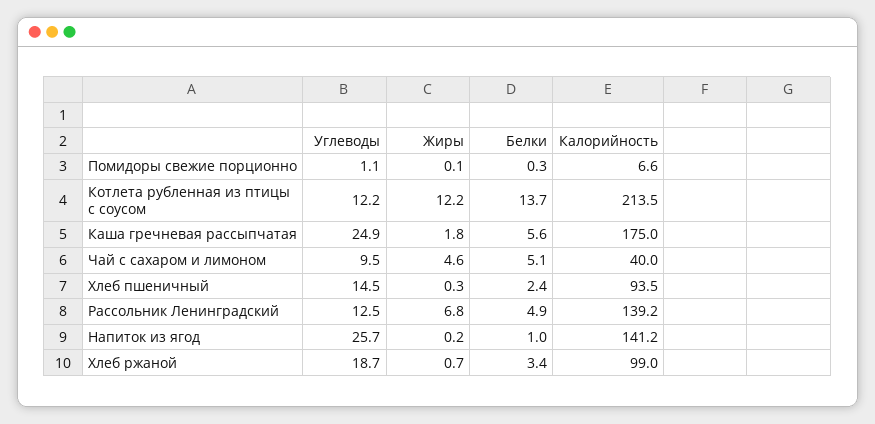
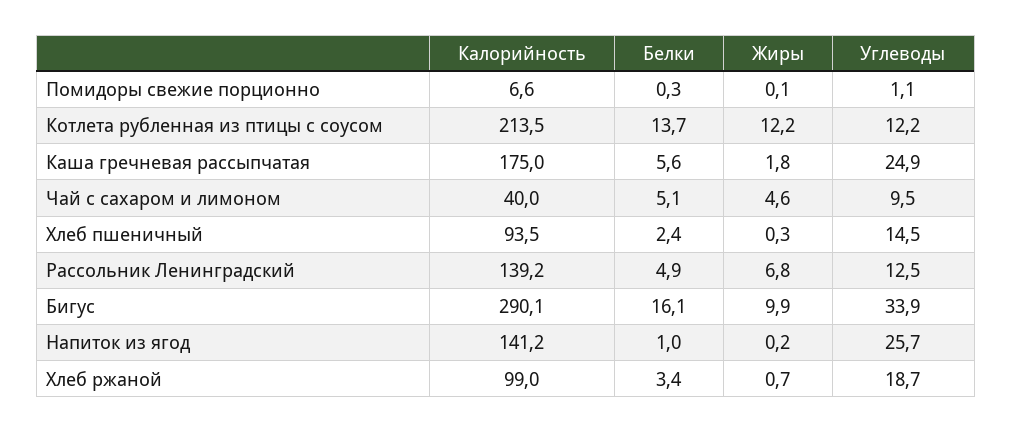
Калорийность, Бигус: none -> 290.1
Белки, Бигус: none -> 16.1
Жиры, Бигус: none -> 9.9
Углеводы, Бигус: none -> 33.9

